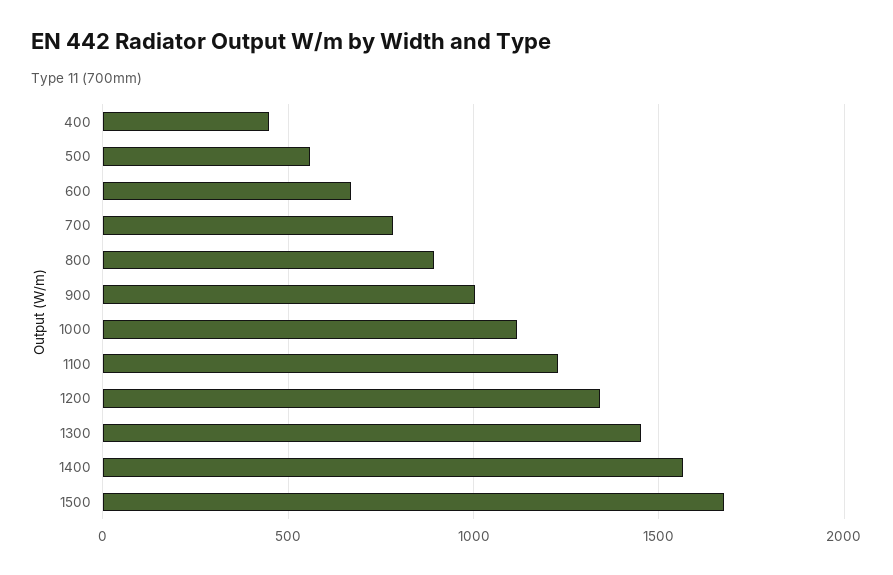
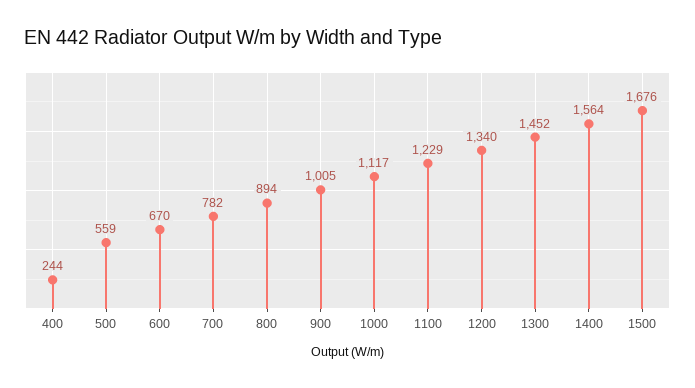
400: 450 -> 244

